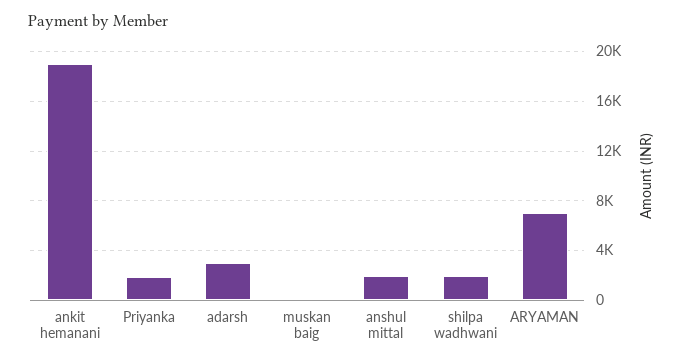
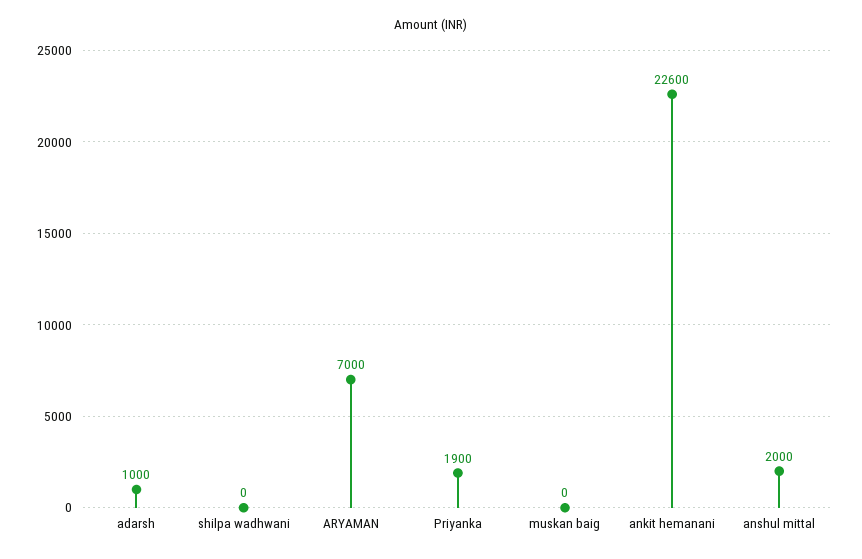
ankit hemanani: 19000 -> 22600
adarsh: 3000 -> 1000
shilpa wadhwani: 2000 -> 0

